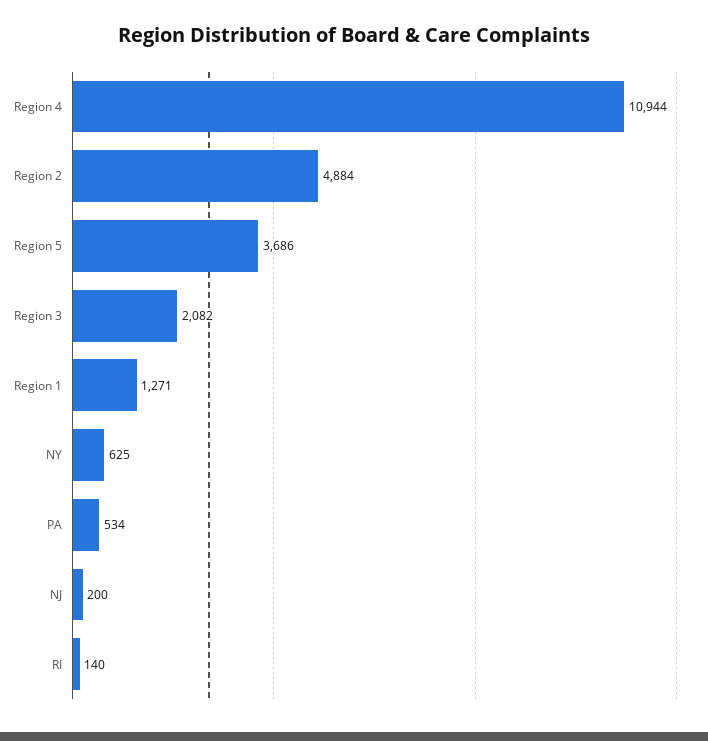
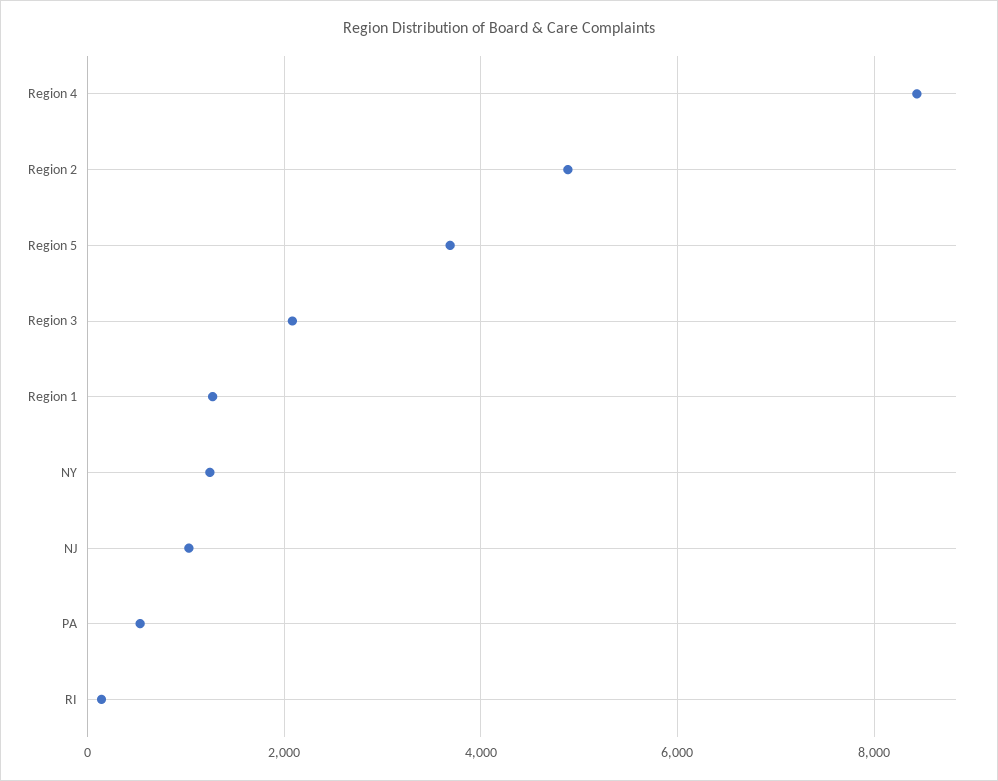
Region 4: 10944 -> 8400
NY: 625 -> 1200
NJ: 200 -> 1000

